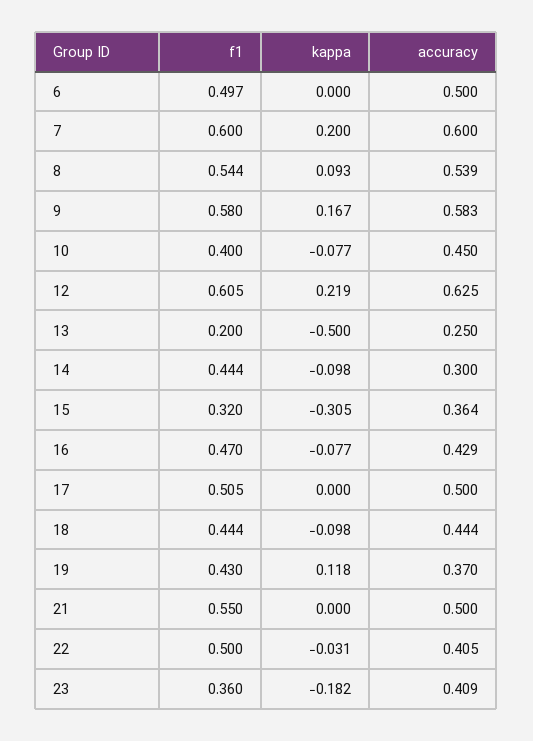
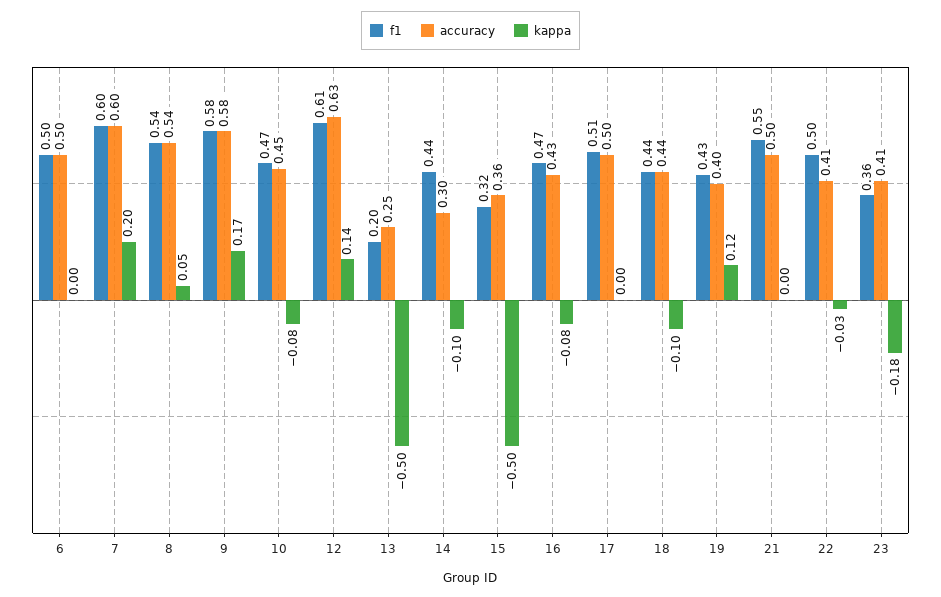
kappa, 8: 0.093 -> 0.05
f1, 10: 0.4 -> 0.47
kappa, 12: 0.219 -> 0.14
kappa, 15: -0.305 -> -0.5
accuracy, 19: 0.37 -> 0.4

